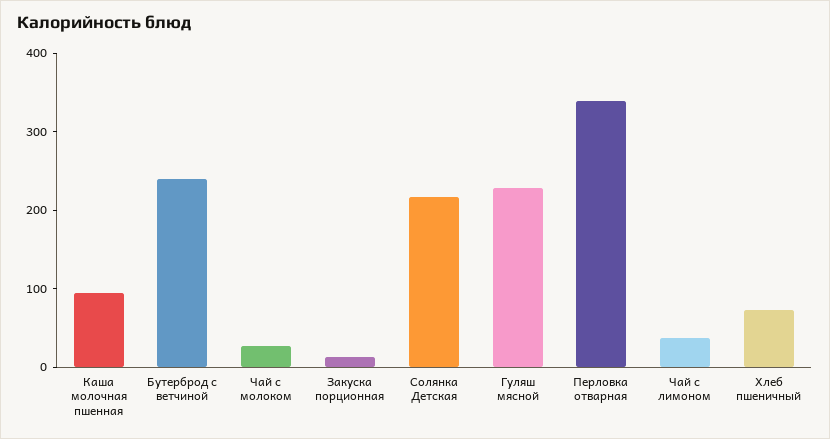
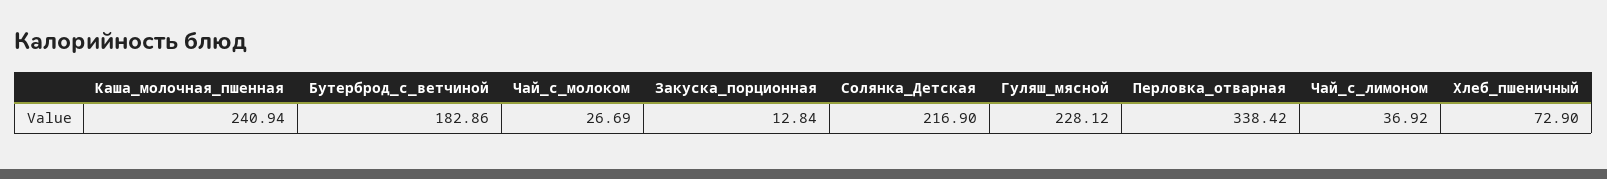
Каша молочная пшенная: 100 -> 240.94
Бутерброд с ветчиной: 240 -> 182.86

